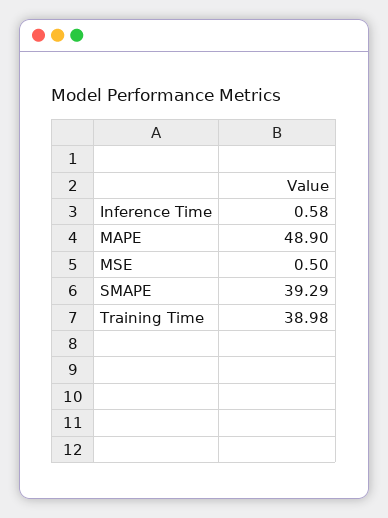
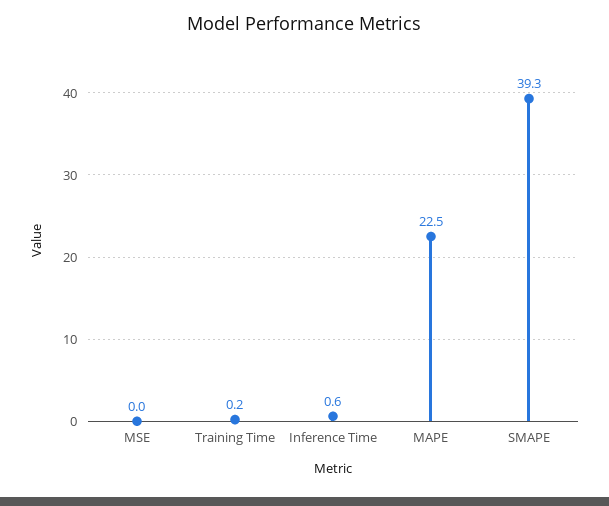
MAPE: 48.9 -> 22.5
MSE: 0.5 -> 0
Training Time: 38.98 -> 0.2

